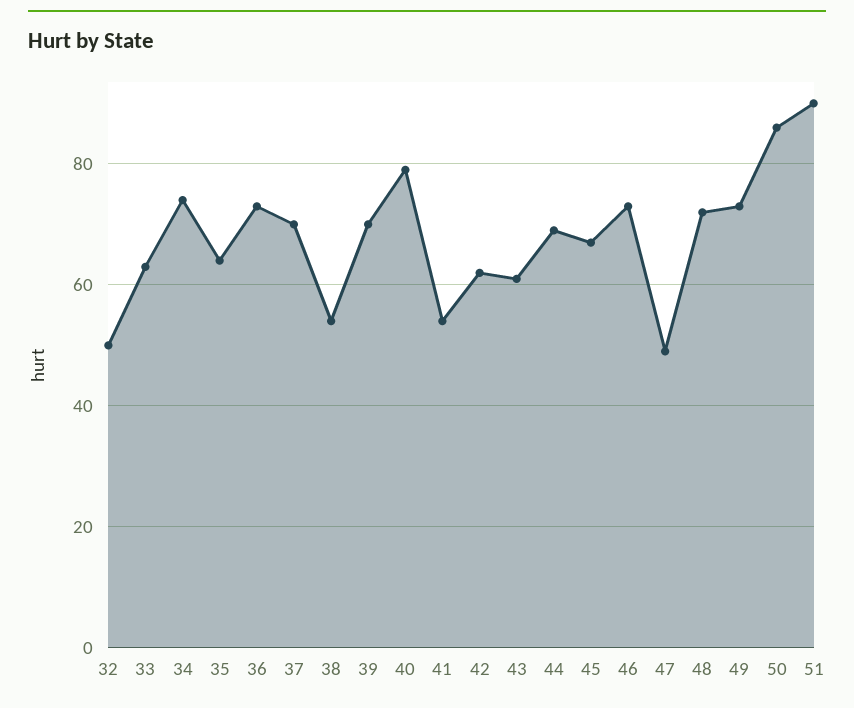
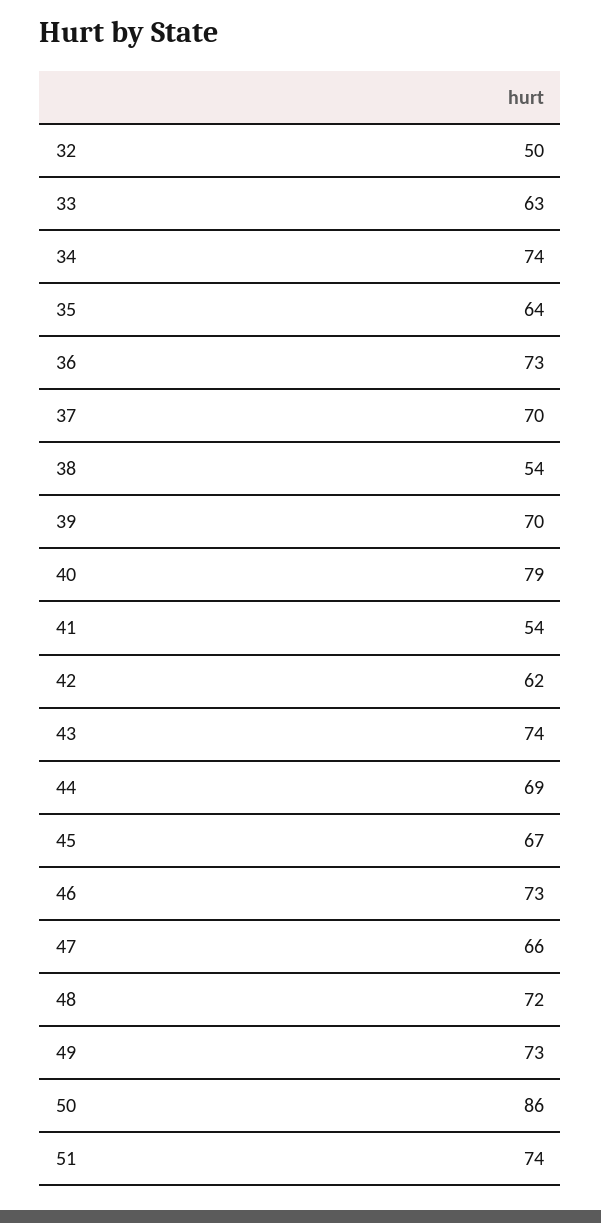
43: 60 -> 74
47: 50 -> 66
51: 90 -> 74

